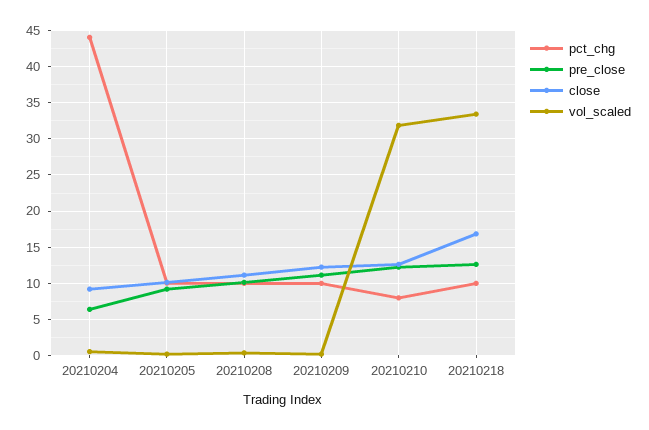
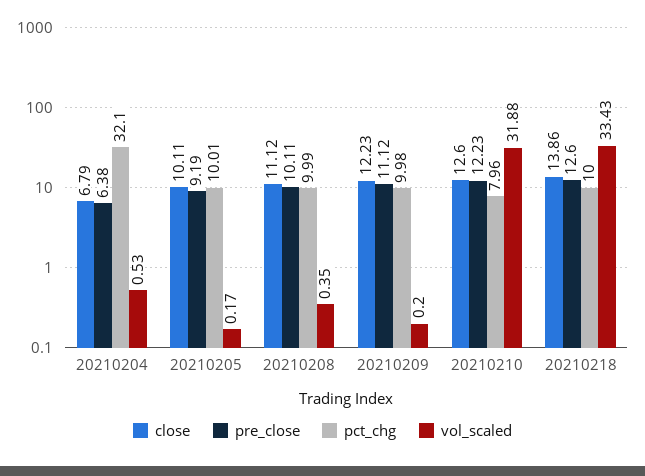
pct_chg, 20210204: 44 -> 32.1
close, 20210204: 9 -> 6.79
close, 20210218: 17 -> 13.86

